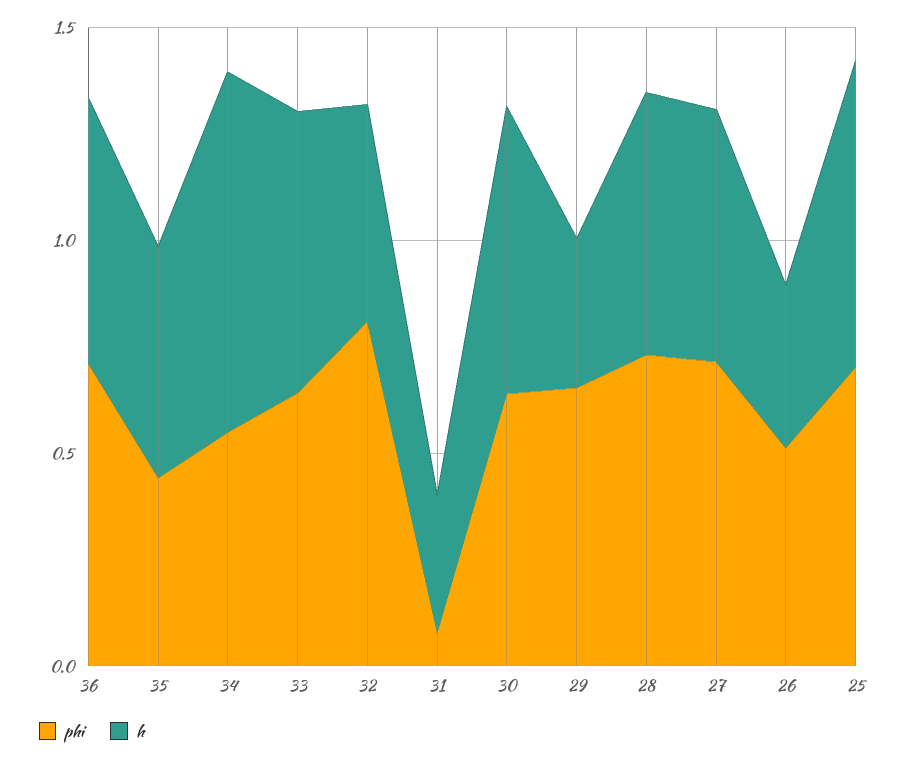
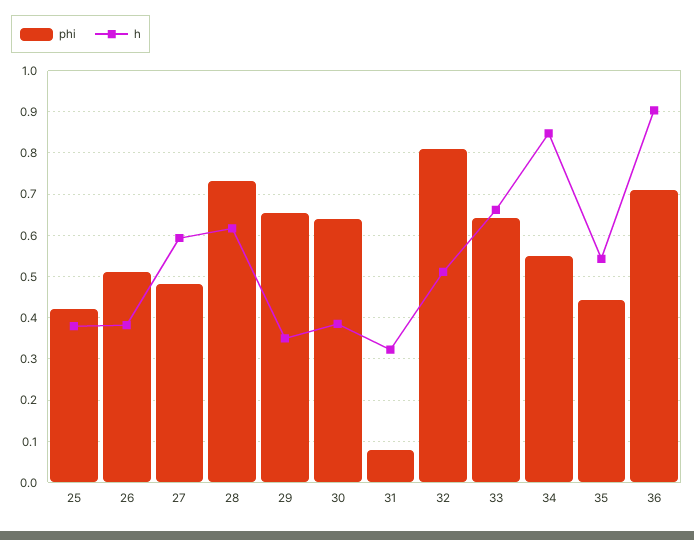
h, 36: 0.6 -> 0.9
h, 30: 0.7 -> 0.38
phi, 27: 0.7 -> 0.48
phi, 25: 0.7 -> 0.42
h, 25: 0.7 -> 0.38

